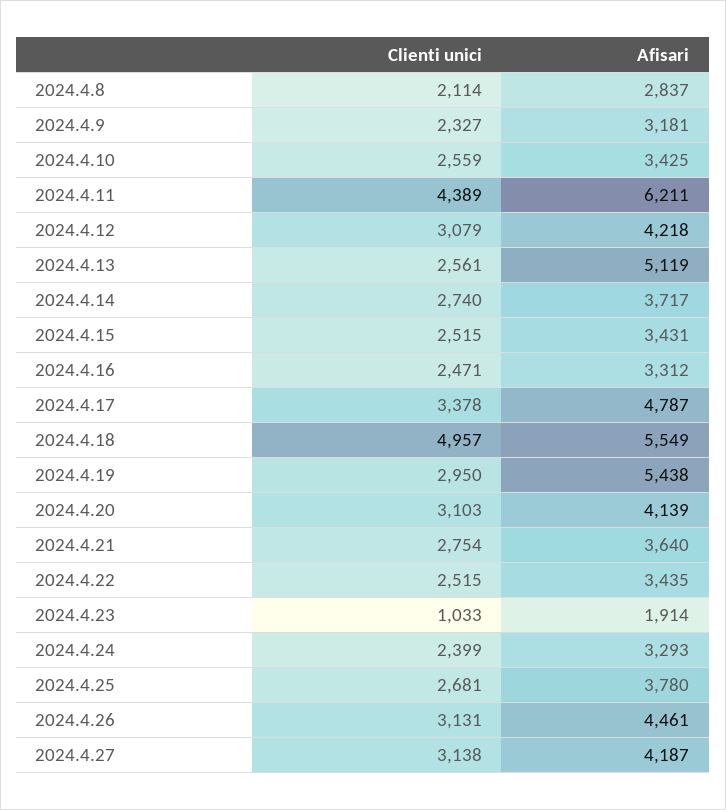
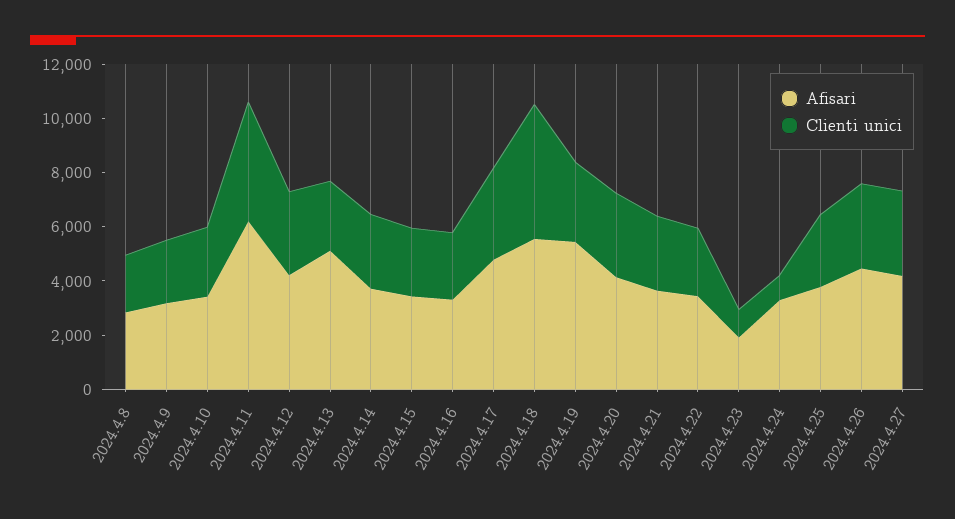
Clienti unici, 2024.4.24: 2399 -> 1000

